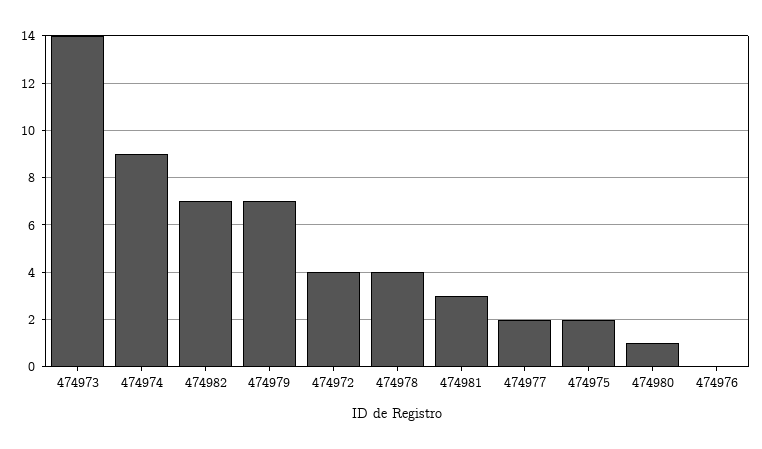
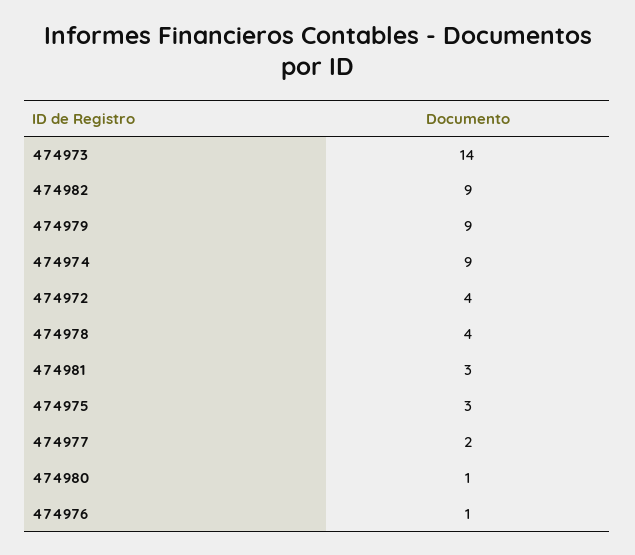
474982: 7 -> 9
474979: 7 -> 9
474975: 2 -> 3
474976: 0 -> 1

